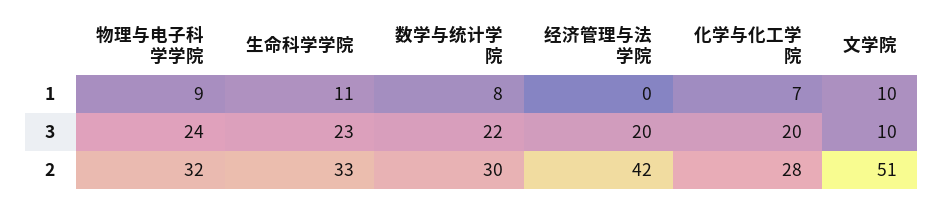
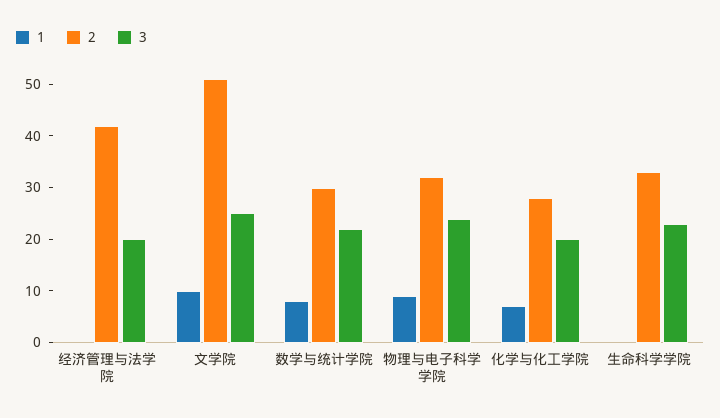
1, 生命科学学院: 11 -> 0
3, 文学院: 10 -> 25

